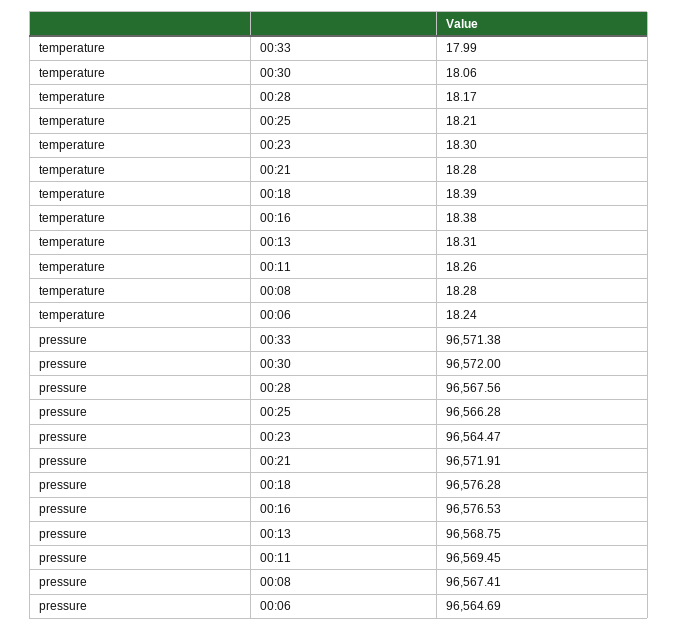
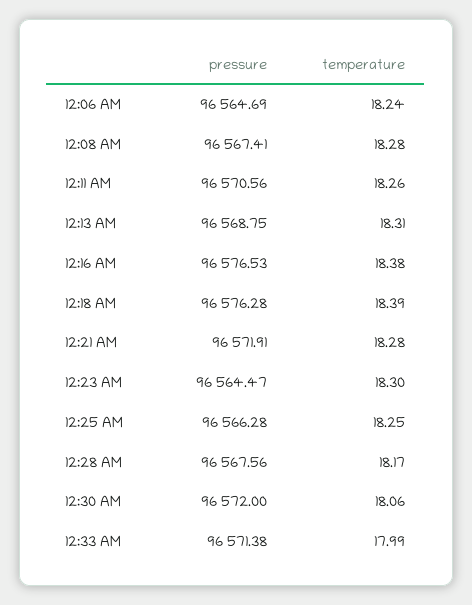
temperature, 00:25: 18.21 -> 18.25
pressure, 00:11: 96569.45 -> 96570.56

